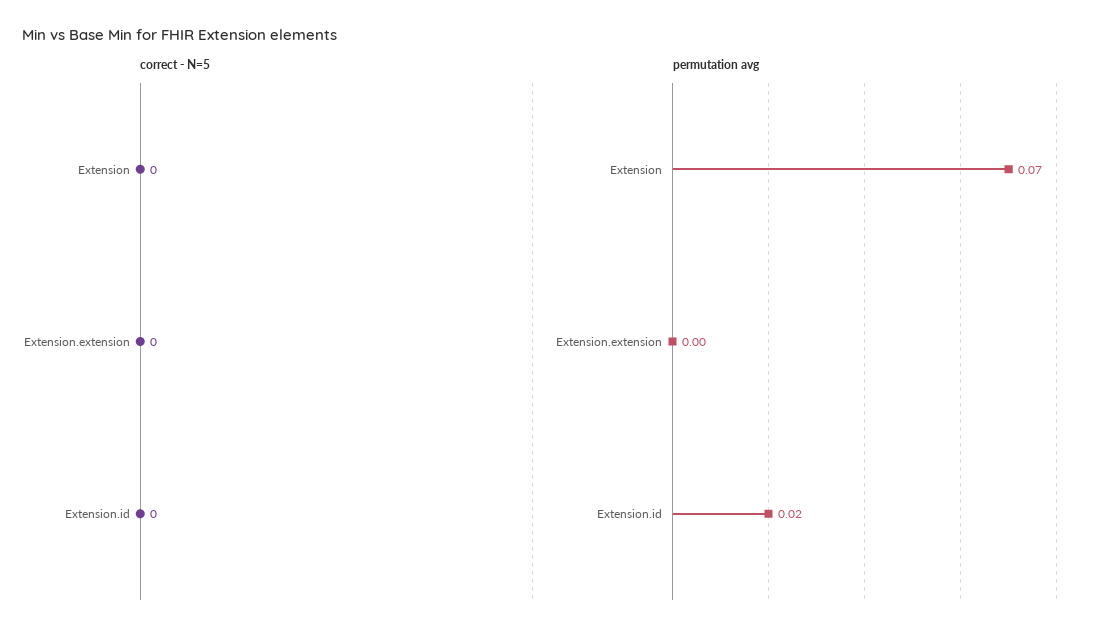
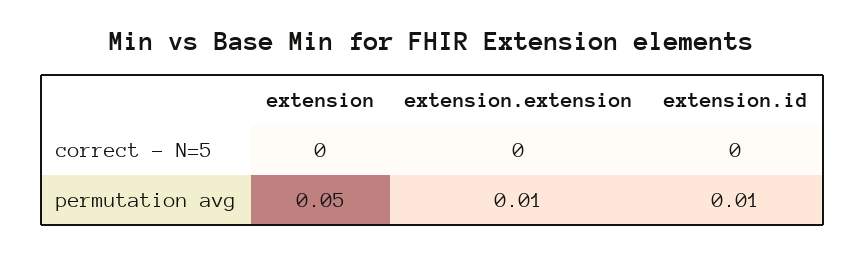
permutation avg, Extension: 0.07 -> 0.05
permutation avg, Extension.extension: 0 -> 0.01
permutation avg, Extension.id: 0.02 -> 0.01

